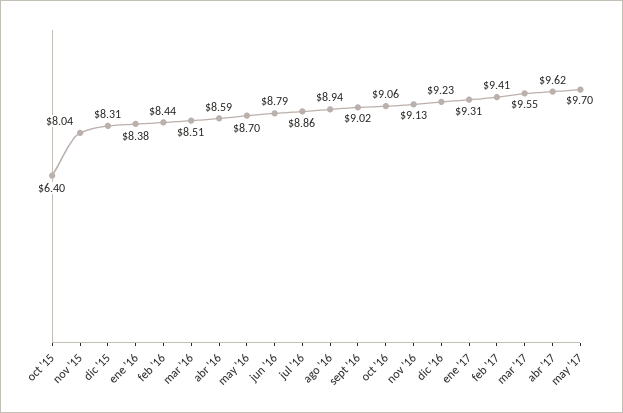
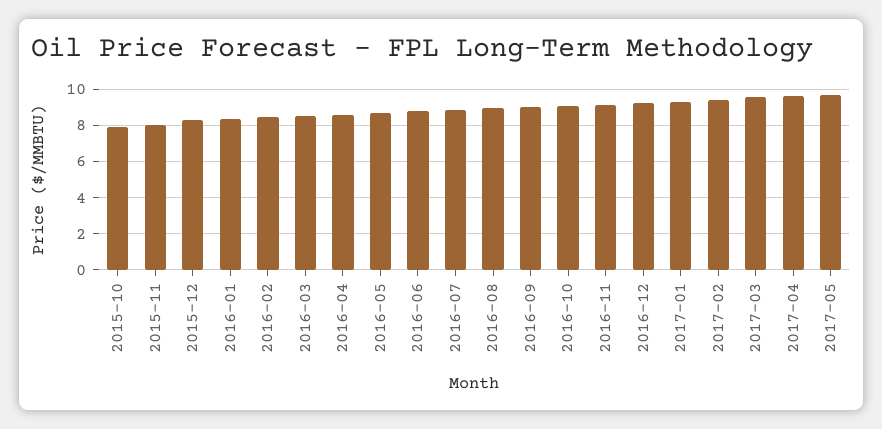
oct '15: 6.4 -> 8

